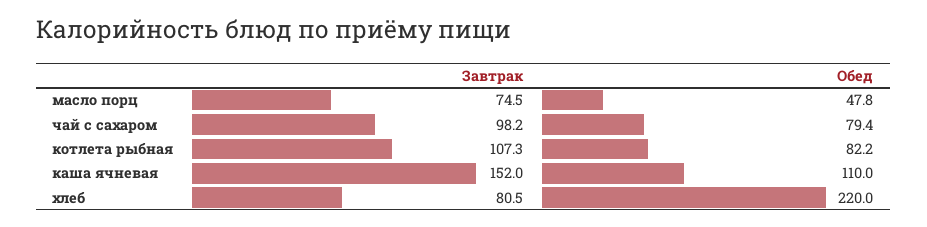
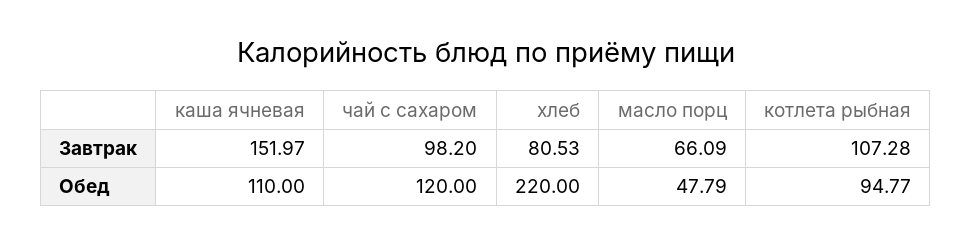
Завтрак, масло порц: 74.5 -> 66.09
Обед, чай с сахаром: 79.4 -> 120
Обед, котлета рыбная: 82.2 -> 94.77

